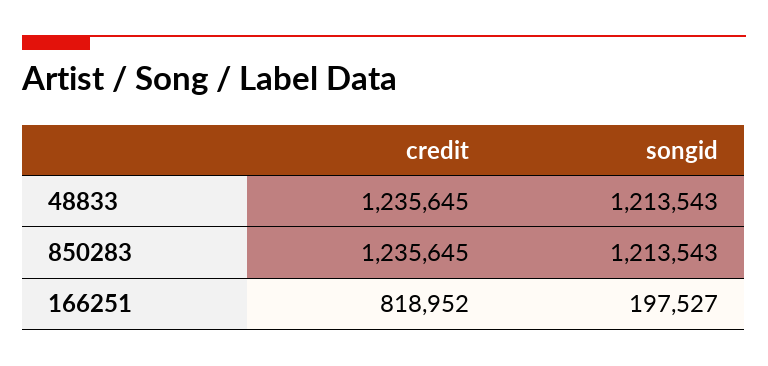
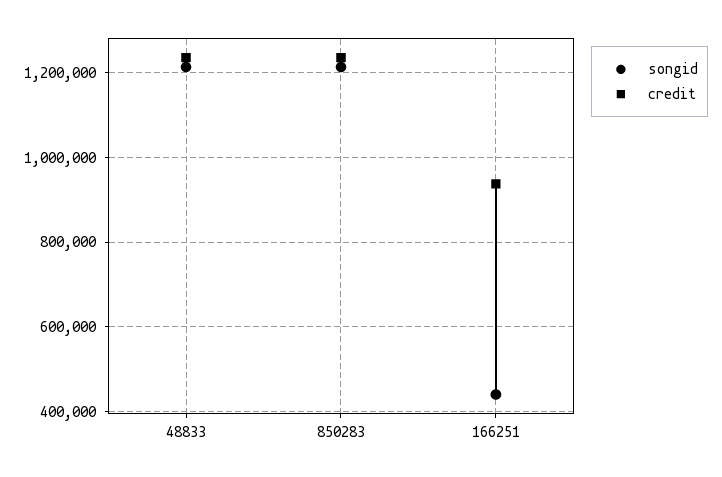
credit, 166251: 818952 -> 940000
songid, 166251: 197527 -> 440000

